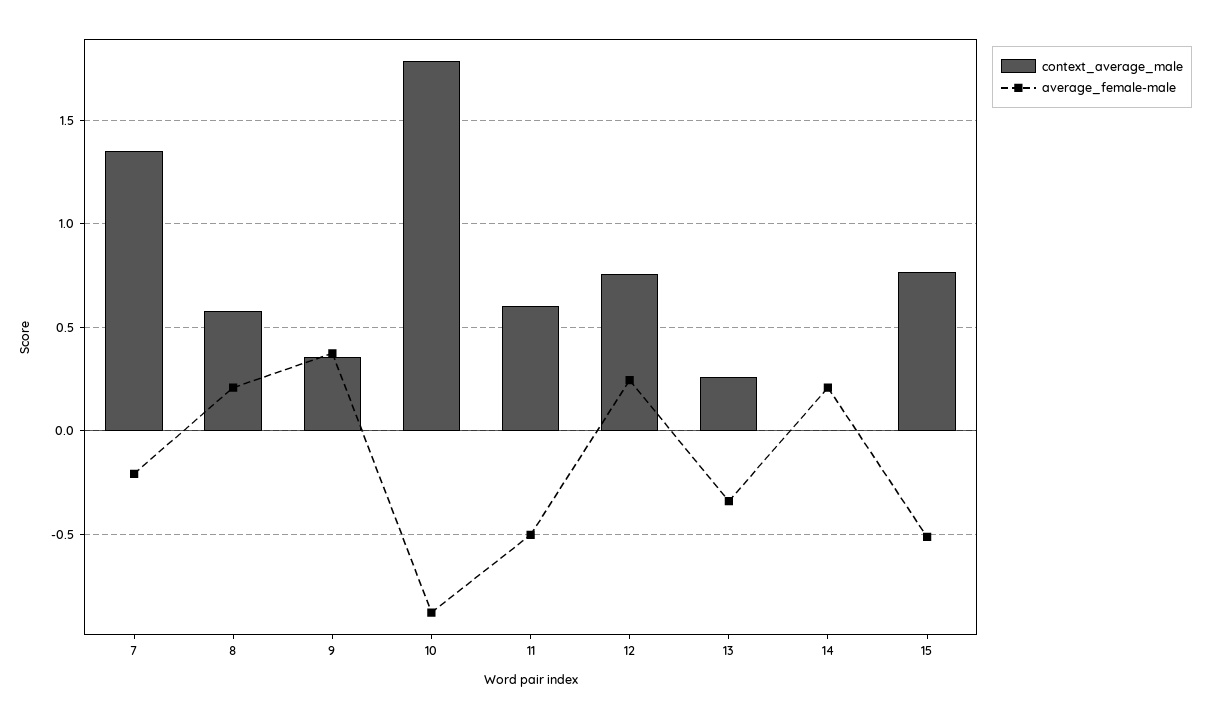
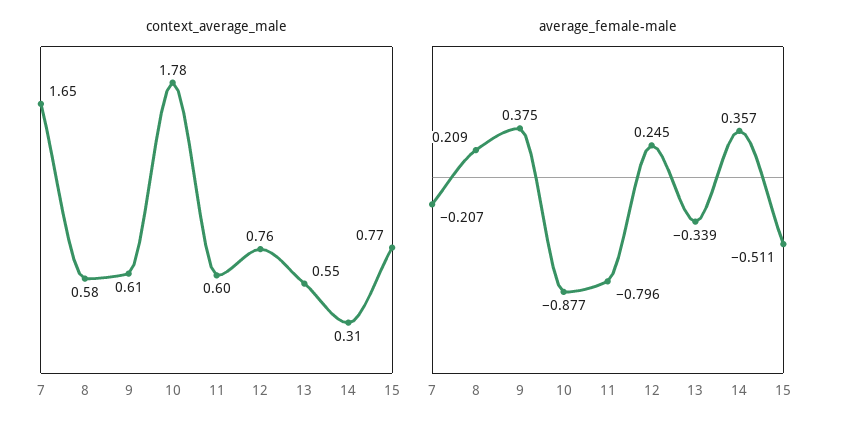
context_average_male, 7: 1.35 -> 1.65
context_average_male, 9: 0.35 -> 0.61
average_female-male, 11: -0.5 -> -0.796
context_average_male, 13: 0.25 -> 0.55
context_average_male, 14: 0 -> 0.31
average_female-male, 14: 0.2 -> 0.357

